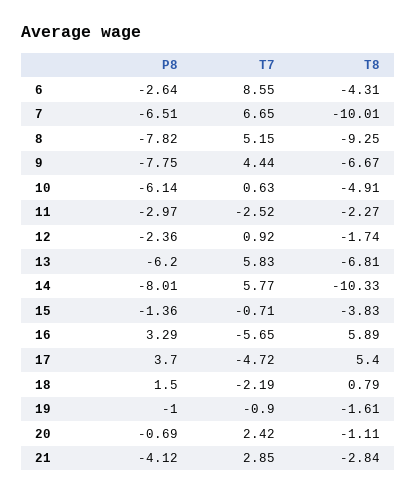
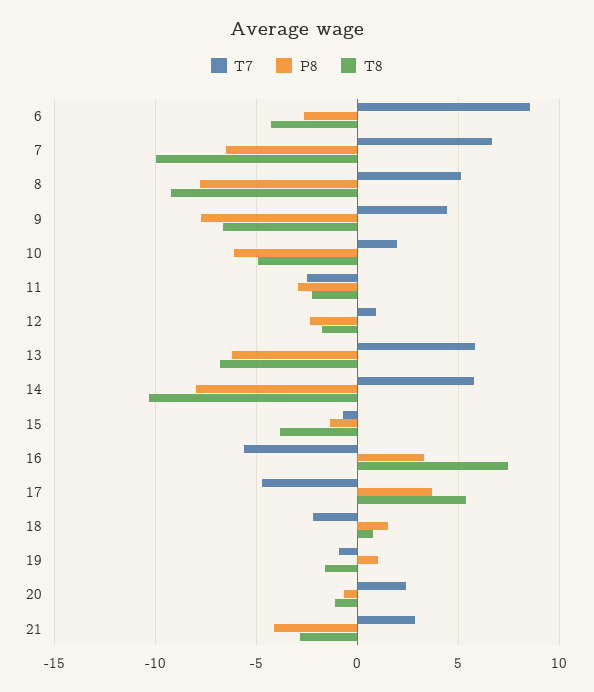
T7, 10: 0.63 -> 2
T8, 16: 5.89 -> 7.5
P8, 19: -1 -> 1

